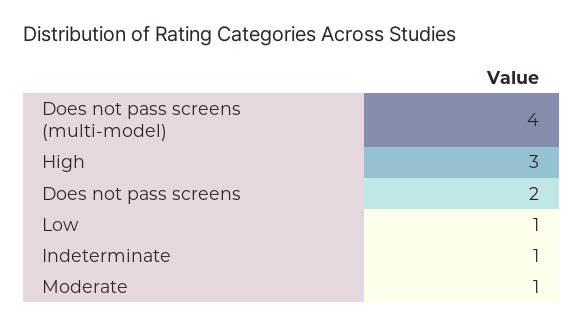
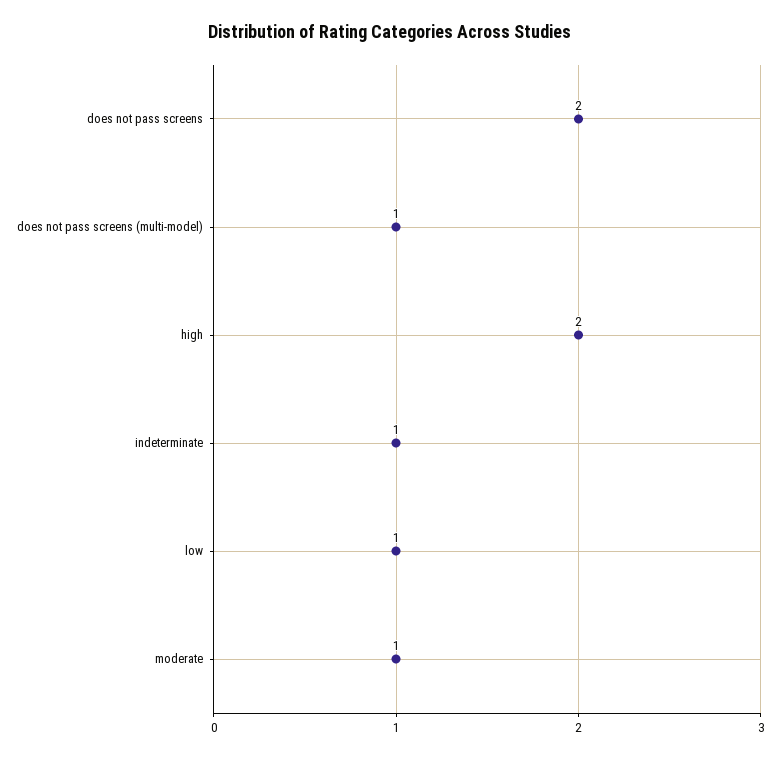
Does not pass screens (multi-model): 4 -> 1
High: 3 -> 2

